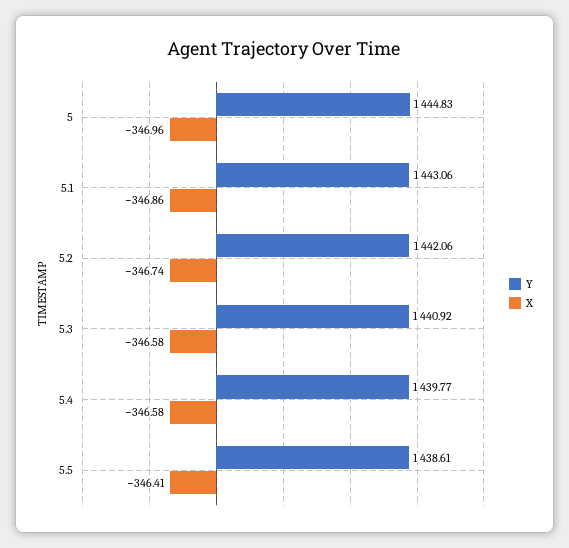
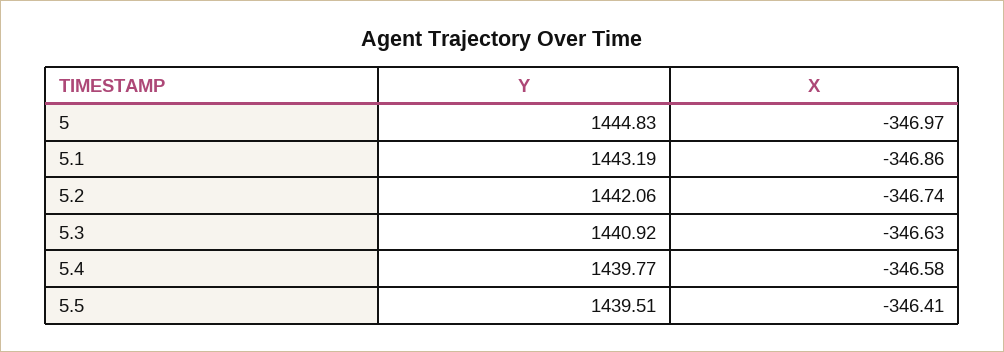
X, 5: -346.96 -> -346.97
Y, 5.1: 1443.06 -> 1443.19
X, 5.3: -346.58 -> -346.63
Y, 5.5: 1438.61 -> 1439.51

